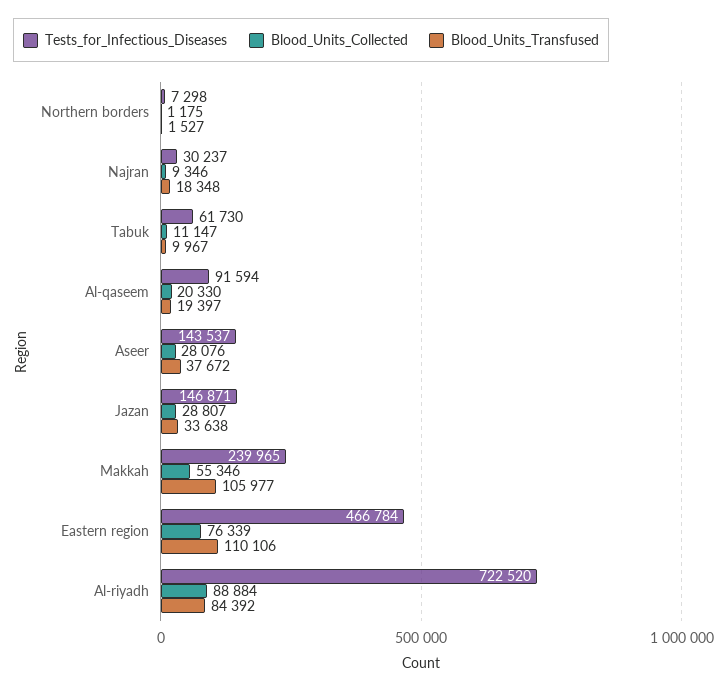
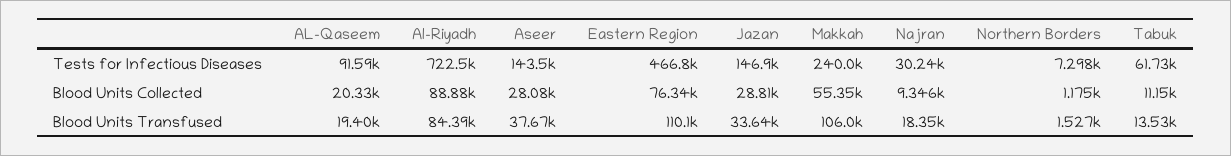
Blood_Units_Transfused, Tabuk: 9967 -> 13530

